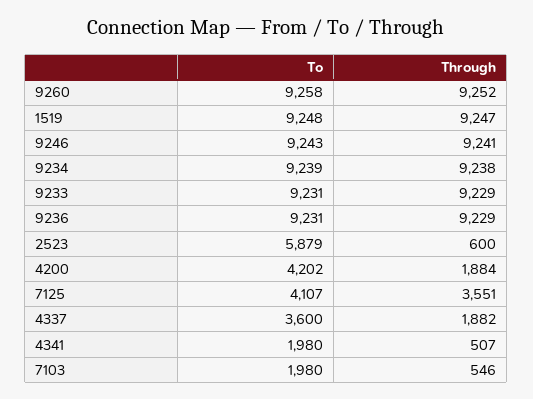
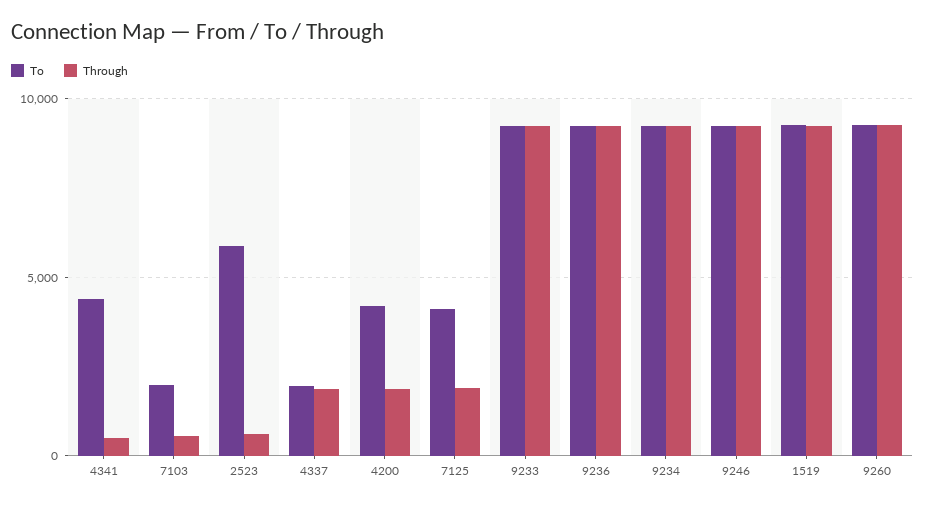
Through, 7125: 3551 -> 2000
To, 4337: 3600 -> 2000
To, 4341: 1980 -> 4500

